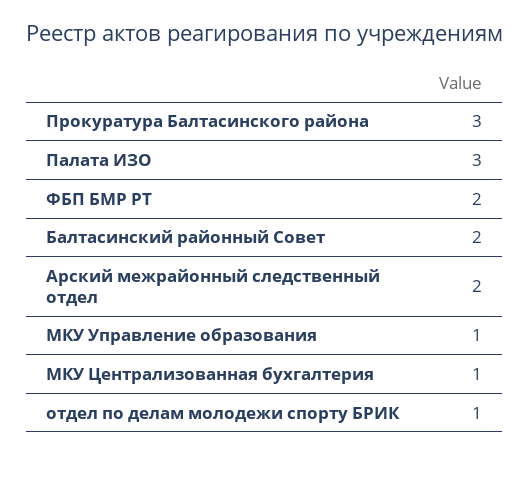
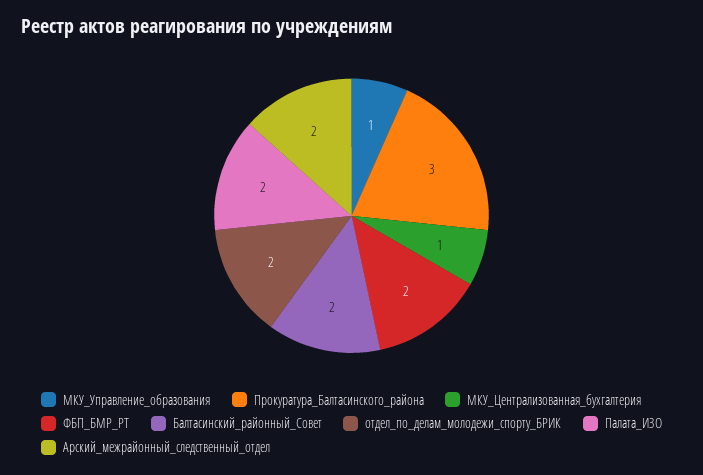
Палата ИЗО: 3 -> 2
отдел по делам молодежи спорту БРИК: 1 -> 2

